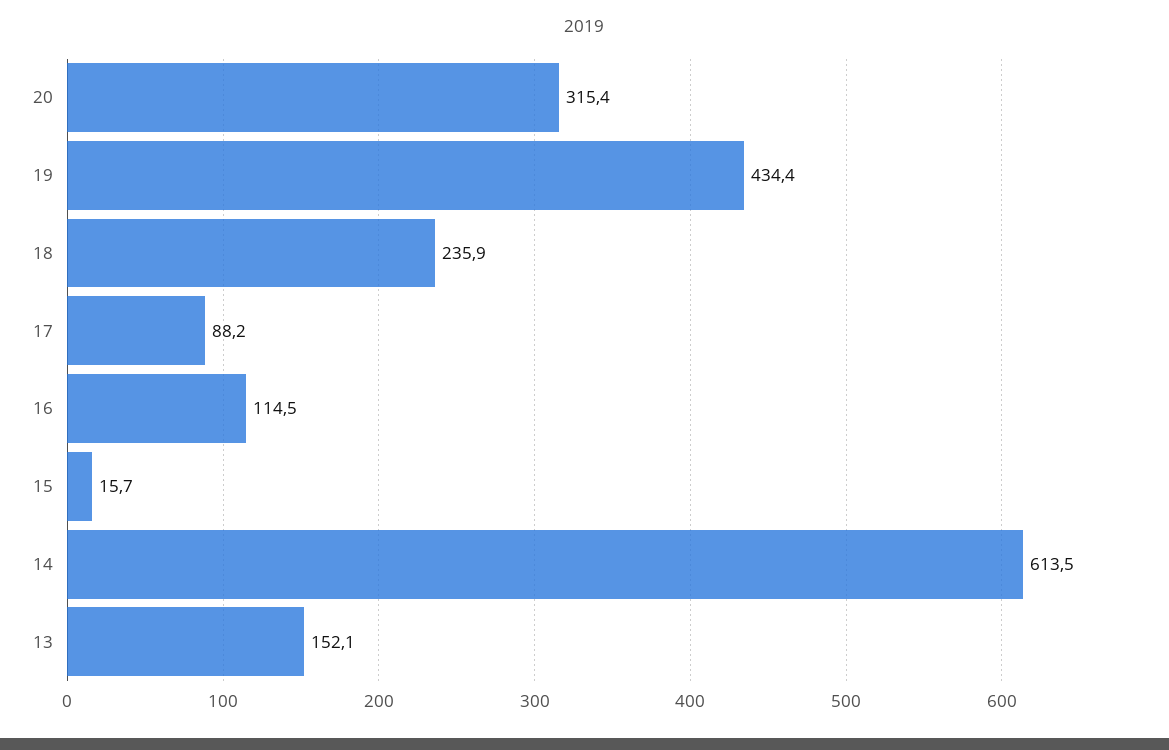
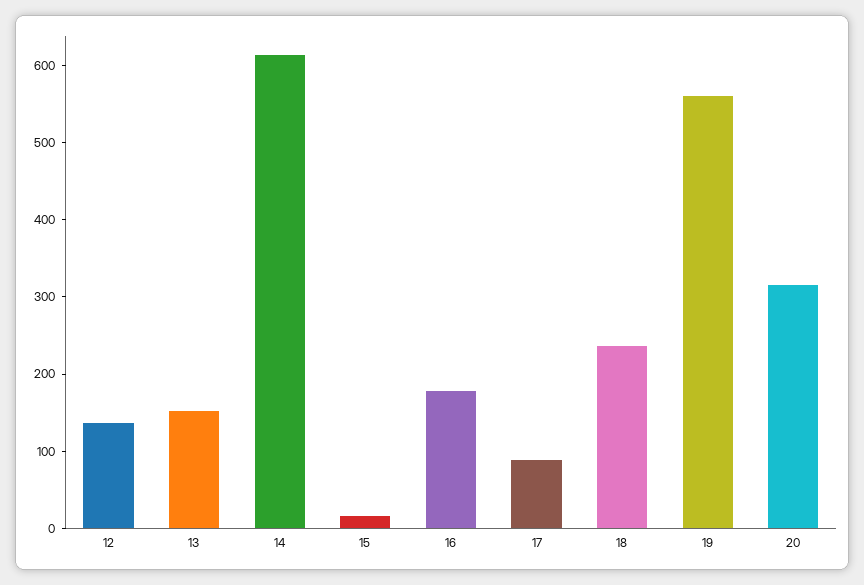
19: 434.4 -> 560
16: 114.5 -> 180
12: none -> 140

